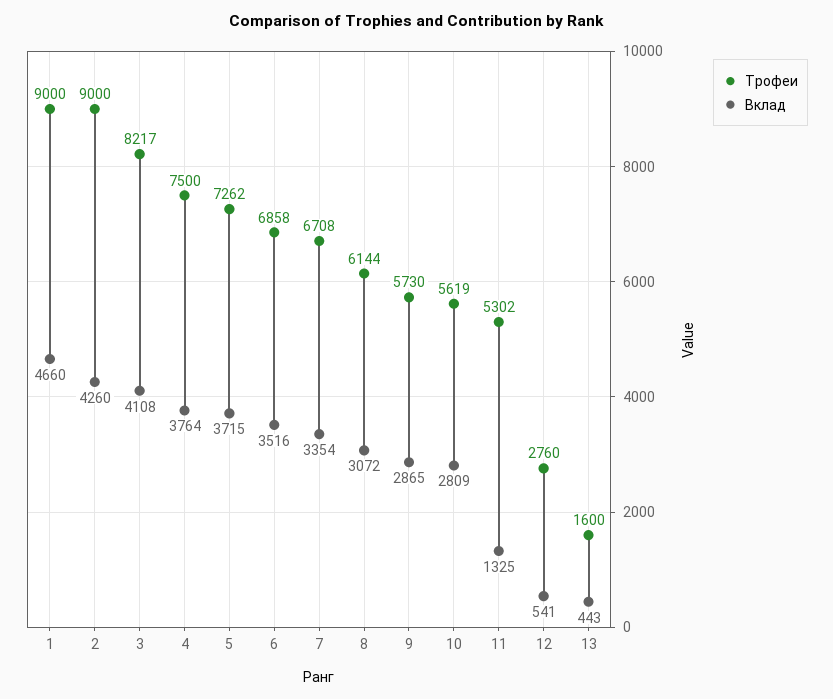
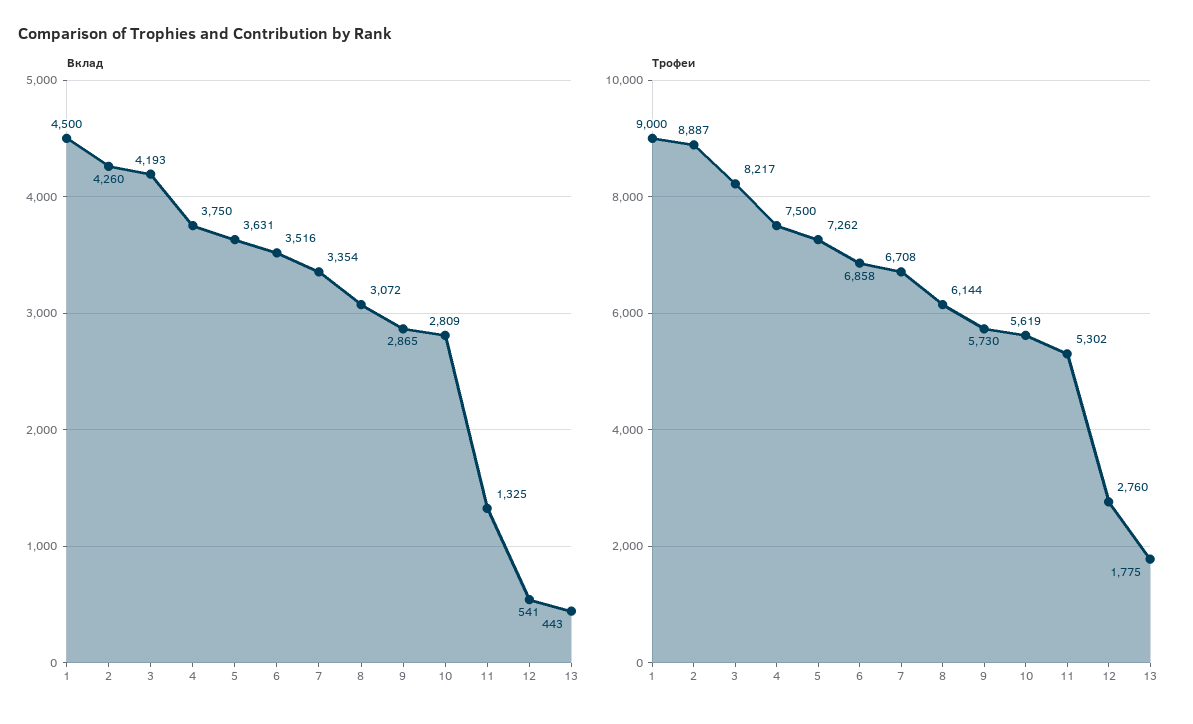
Вклад, 1: 4660 -> 4500
Трофеи, 2: 9000 -> 8887
Вклад, 3: 4108 -> 4193
Вклад, 4: 3764 -> 3750
Вклад, 5: 3715 -> 3631
Трофеи, 13: 1600 -> 1775

